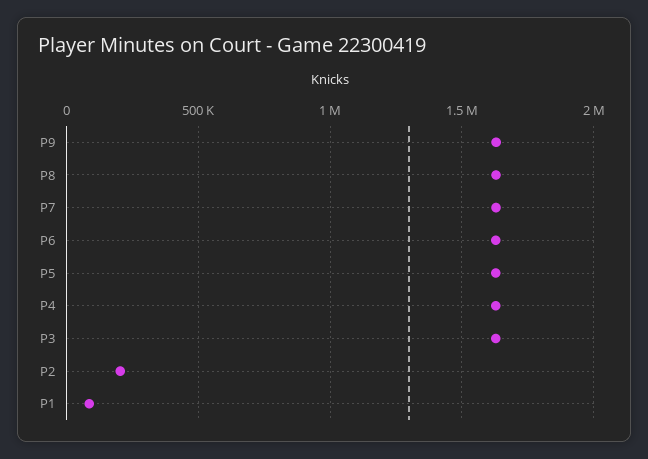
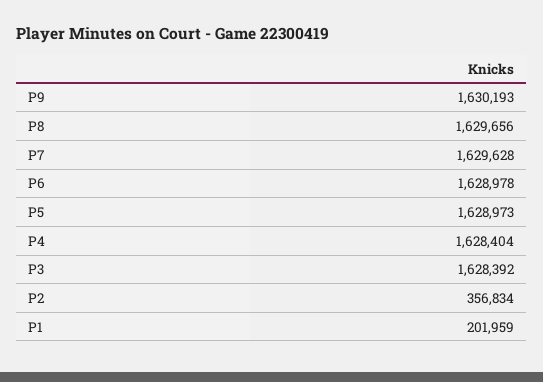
P2: 200000 -> 356834
P1: 100000 -> 201959

